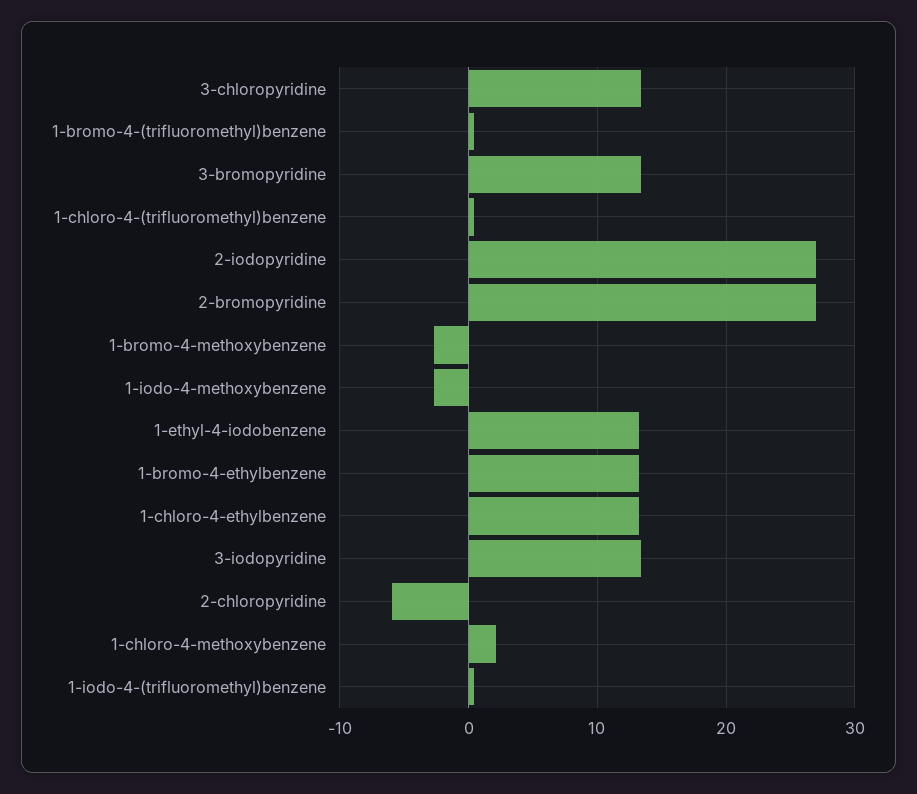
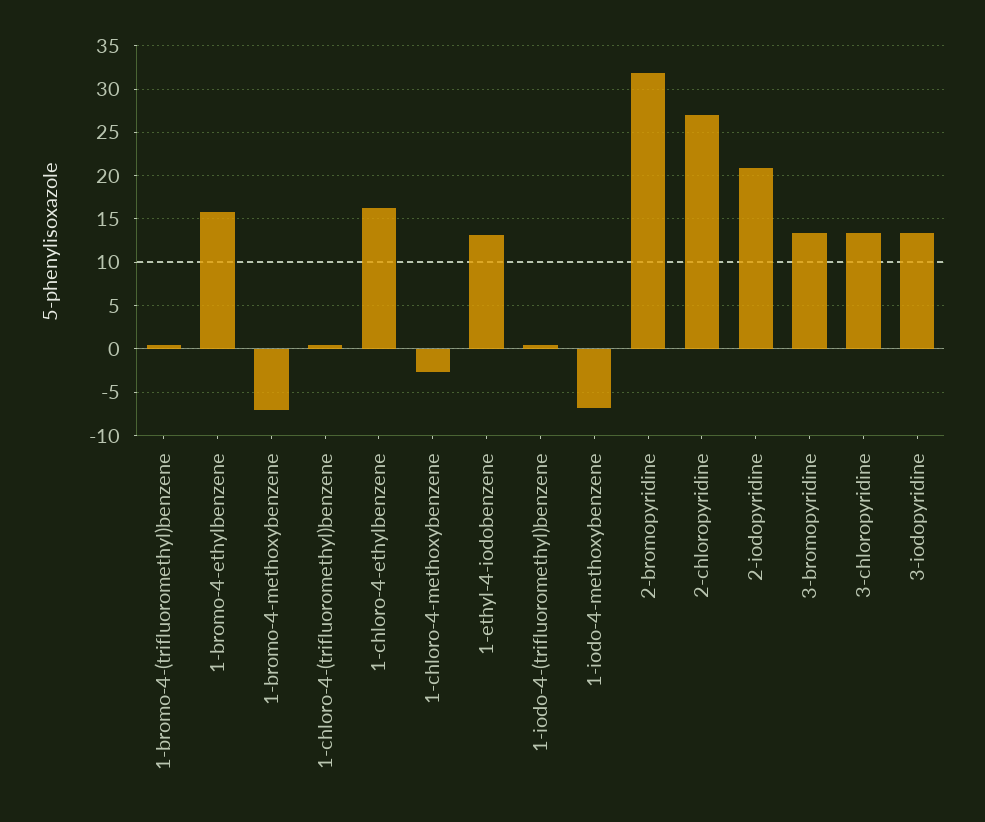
2-iodopyridine: 27 -> 21
2-bromopyridine: 27 -> 32
1-bromo-4-methoxybenzene: -3 -> -7
1-iodo-4-methoxybenzene: -3 -> -7
1-bromo-4-ethylbenzene: 13 -> 16
1-chloro-4-ethylbenzene: 13 -> 16
2-chloropyridine: -6 -> 27
1-chloro-4-methoxybenzene: 2 -> -3

